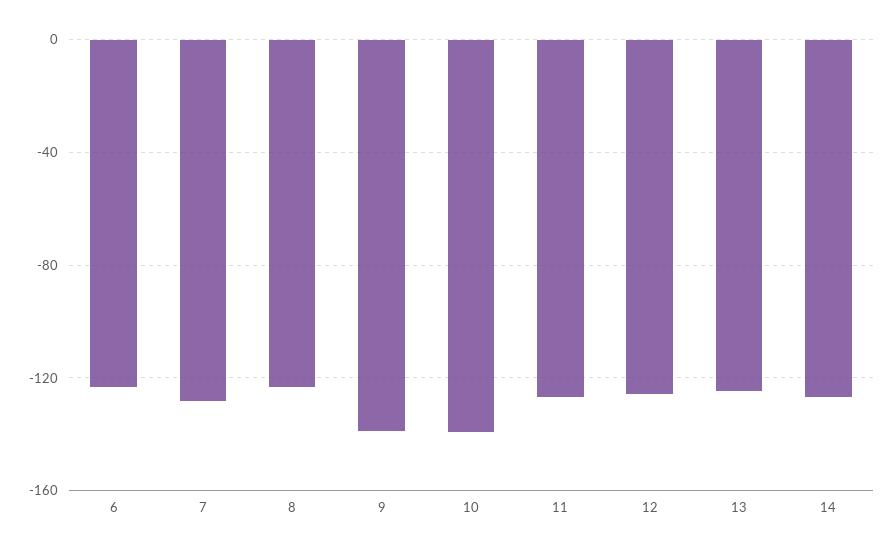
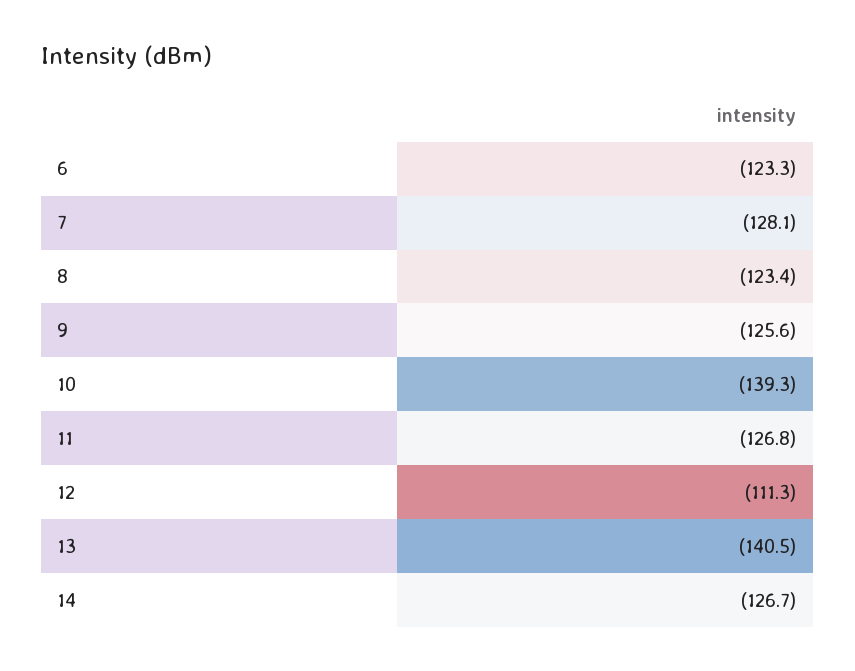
9: -140 -> -125.6
12: -125 -> -111.3
13: -125 -> -140.5

